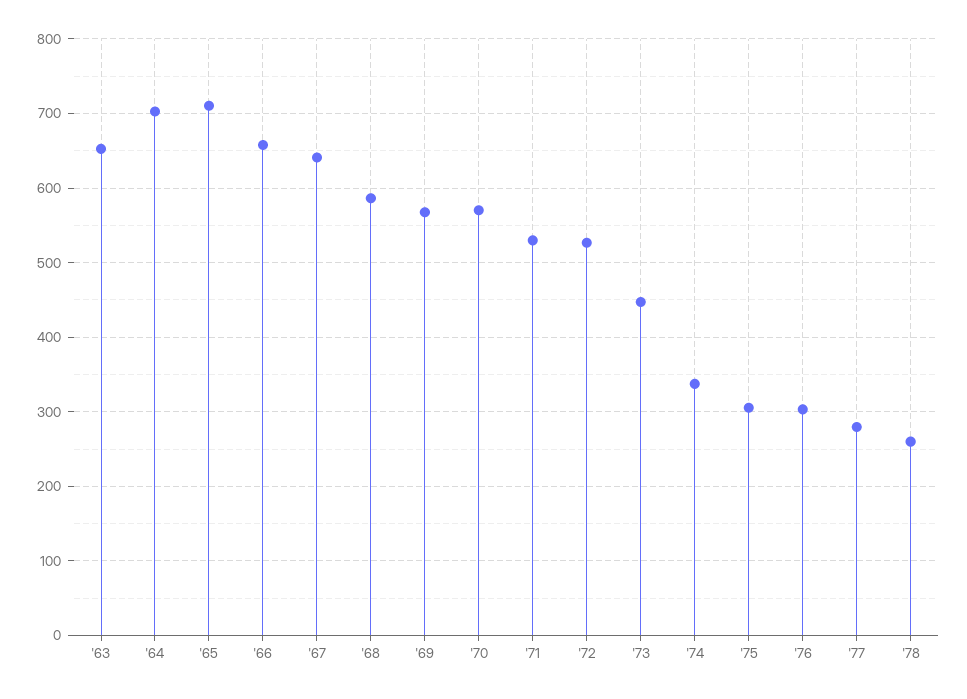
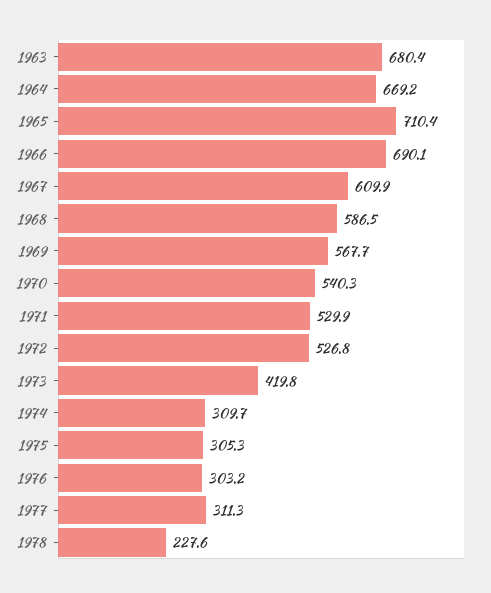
'63: 650 -> 680.4
'64: 700 -> 669.2
'66: 660 -> 690.1
'67: 640 -> 609.9
'70: 570 -> 540.3
'73: 450 -> 419.8
'74: 340 -> 309.7
'77: 280 -> 311.3
'78: 260 -> 227.6

